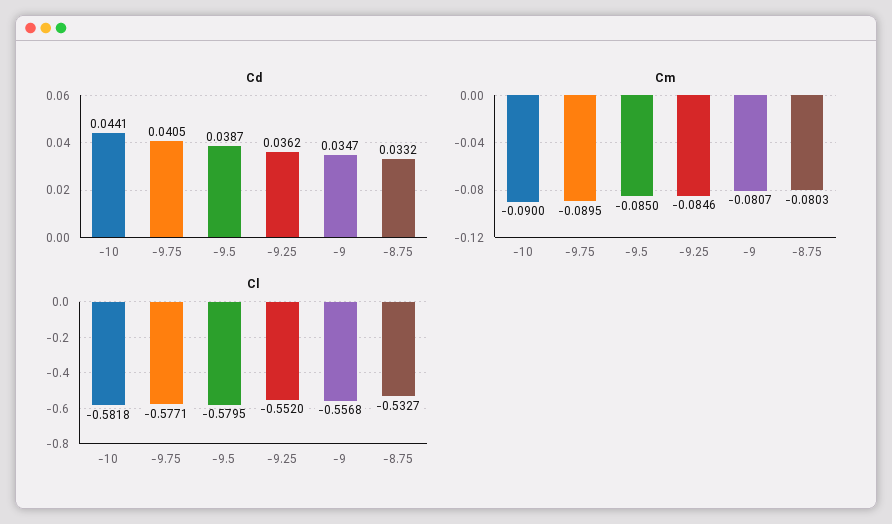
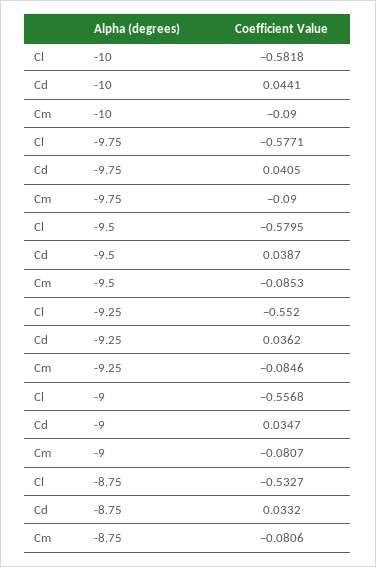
Cm, -9.75: -0.0895 -> -0.09
Cm, -9.5: -0.085 -> -0.0853
Cm, -8.75: -0.0803 -> -0.0806

